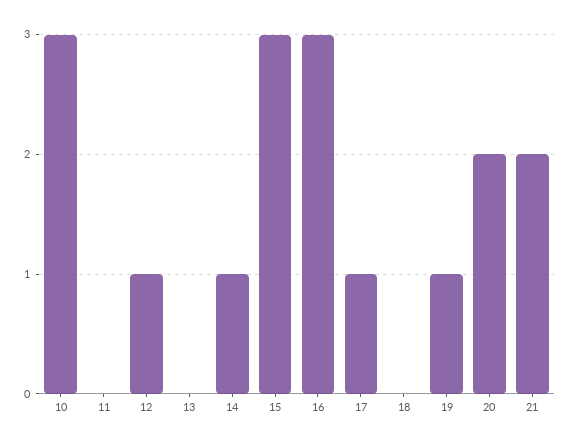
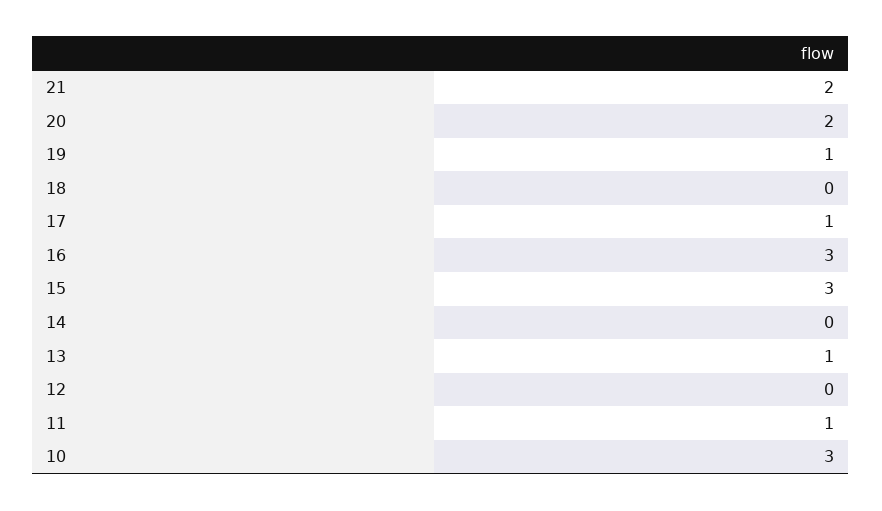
11: 0 -> 1
12: 1 -> 0
13: 0 -> 1
14: 1 -> 0

